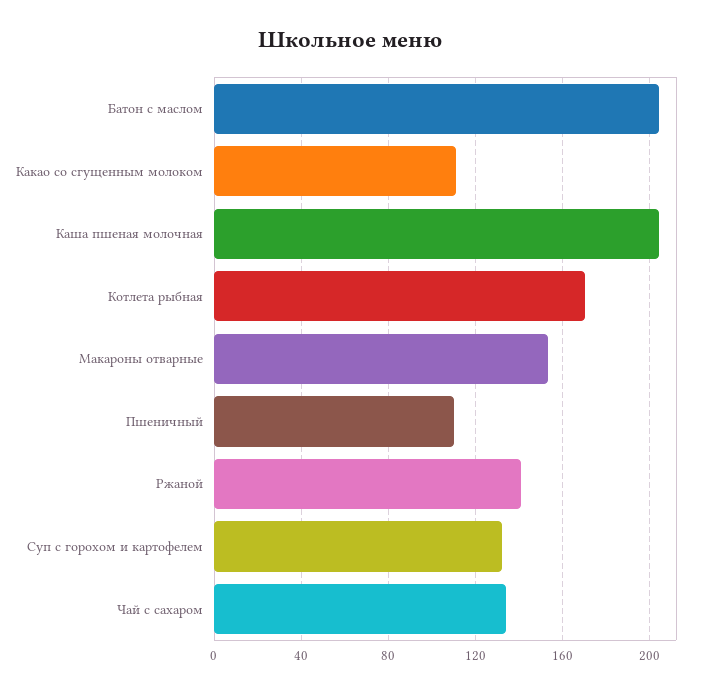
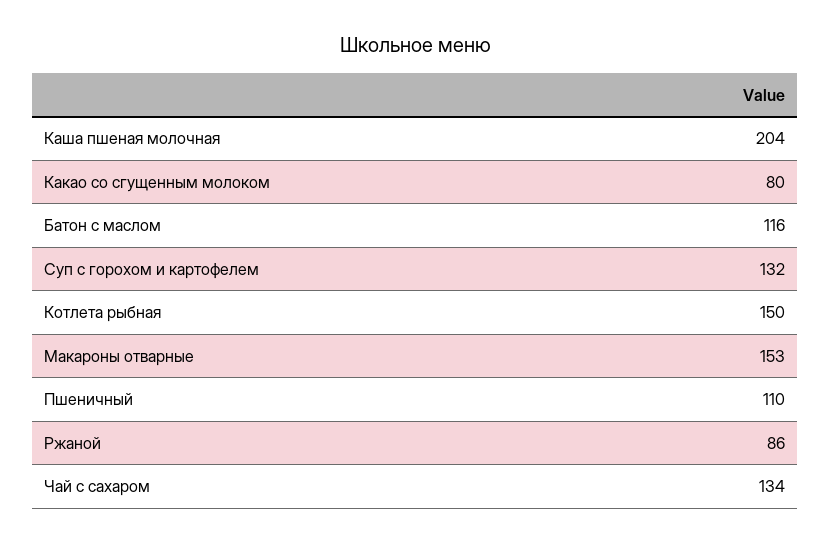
Батон с маслом: 205 -> 116
Какао со сгущенным молоком: 110 -> 80
Котлета рыбная: 170 -> 150
Ржаной: 140 -> 86

